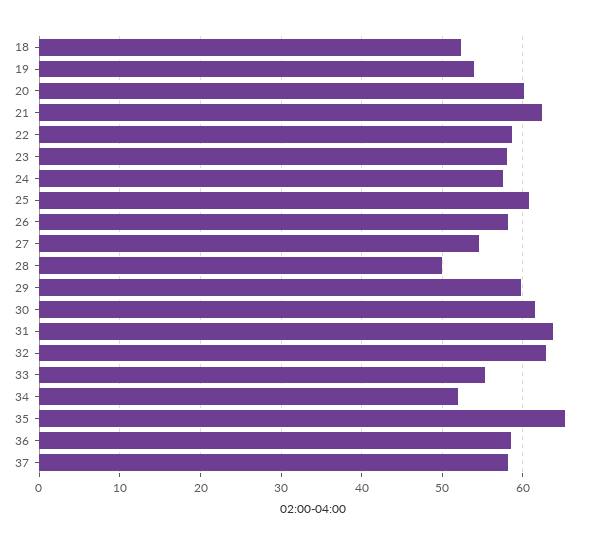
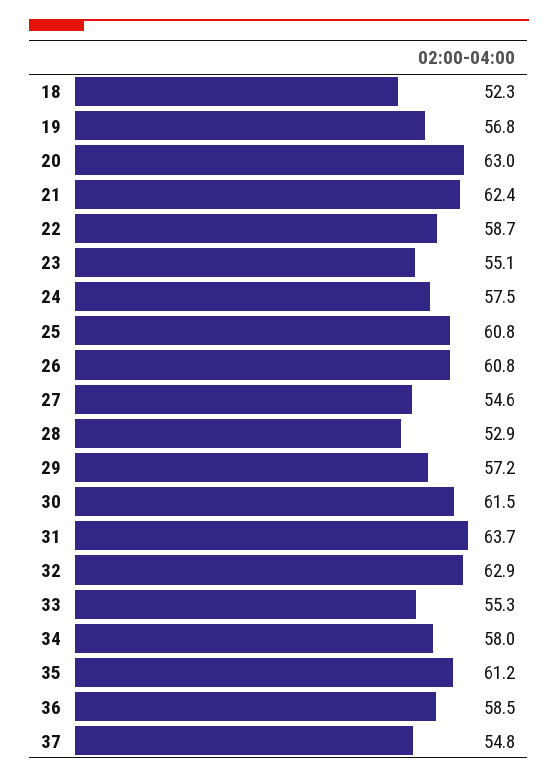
19: 54 -> 56.8
20: 60 -> 63
23: 58 -> 55.1
26: 58 -> 60.8
28: 50 -> 52.9
29: 60 -> 57.2
34: 52 -> 58
35: 65 -> 61.2
37: 58 -> 54.8

